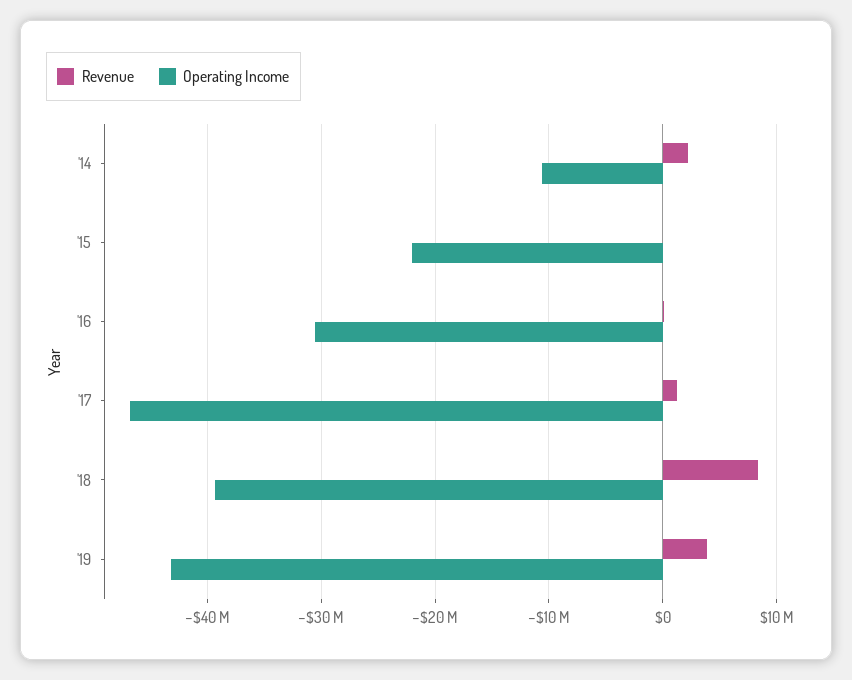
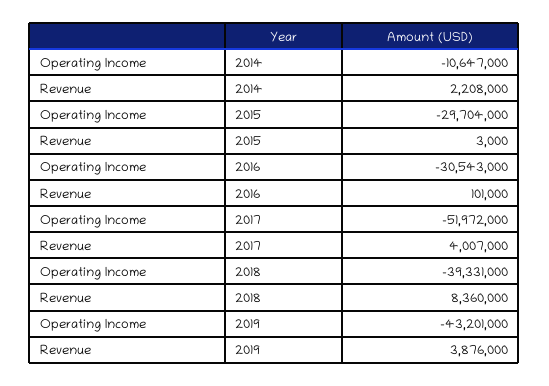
Operating Income, '15: -22000000 -> -29704000
Revenue, '17: 1000000 -> 4007000
Operating Income, '17: -47000000 -> -51972000

